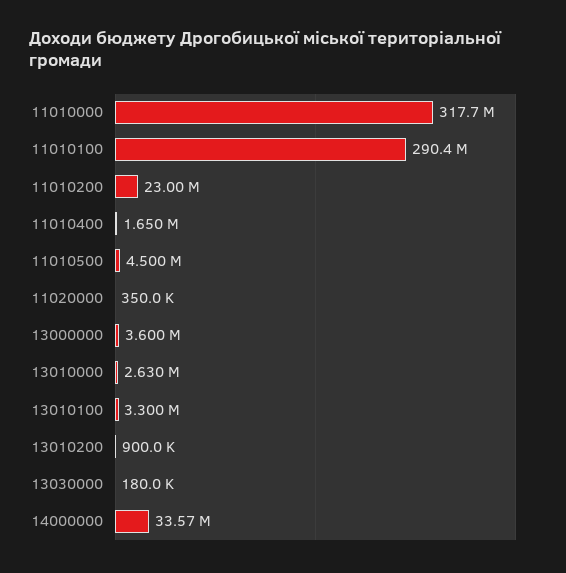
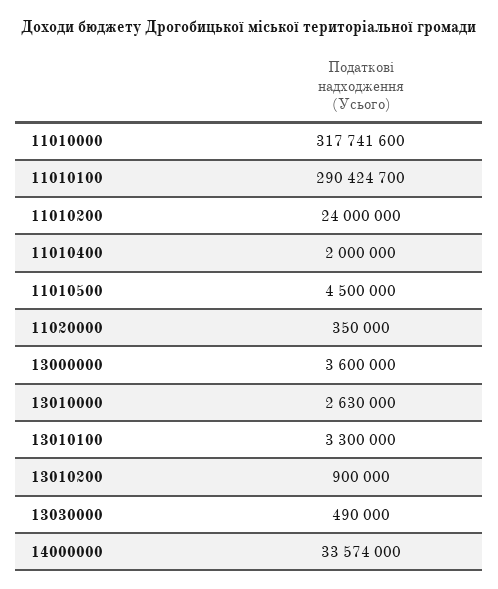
11010200: 23000000 -> 24000000
11010400: 1650000 -> 2000000
13030000: 180000 -> 490000

